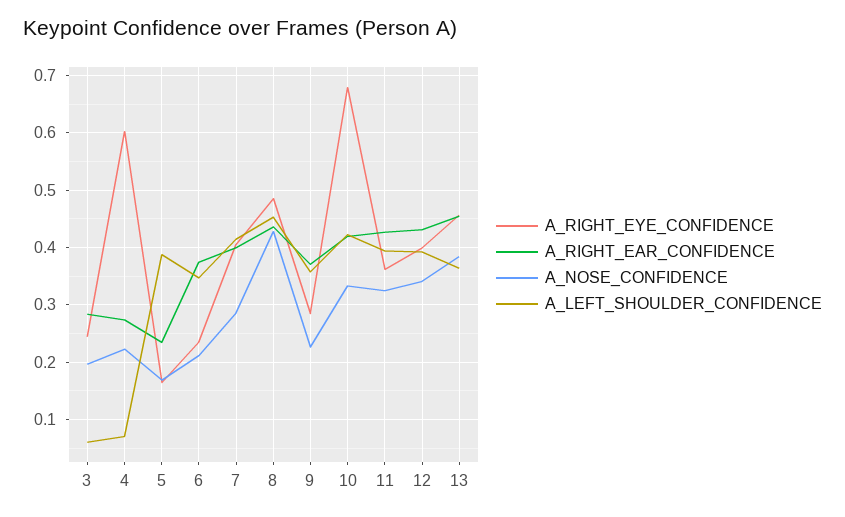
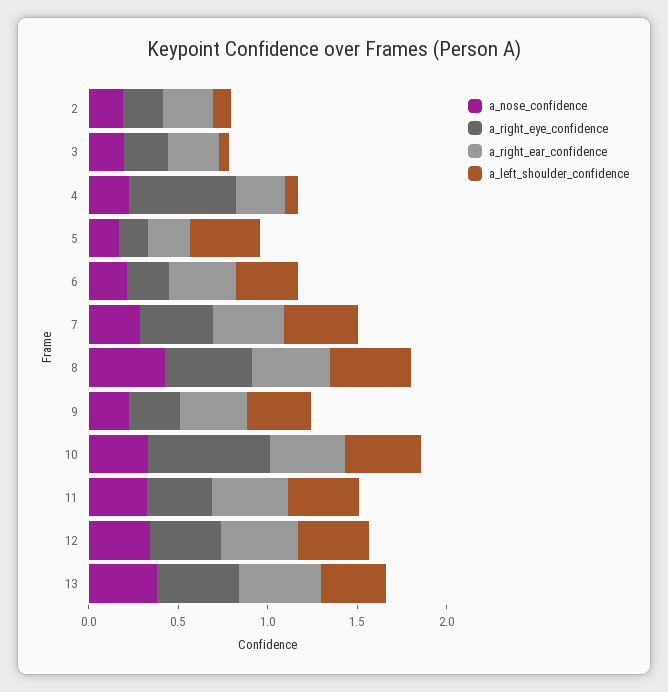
A_NOSE_CONFIDENCE, 2: none -> 0.2
A_RIGHT_EYE_CONFIDENCE, 2: none -> 0.2
A_RIGHT_EAR_CONFIDENCE, 2: none -> 0.3
A_LEFT_SHOULDER_CONFIDENCE, 2: none -> 0.1

